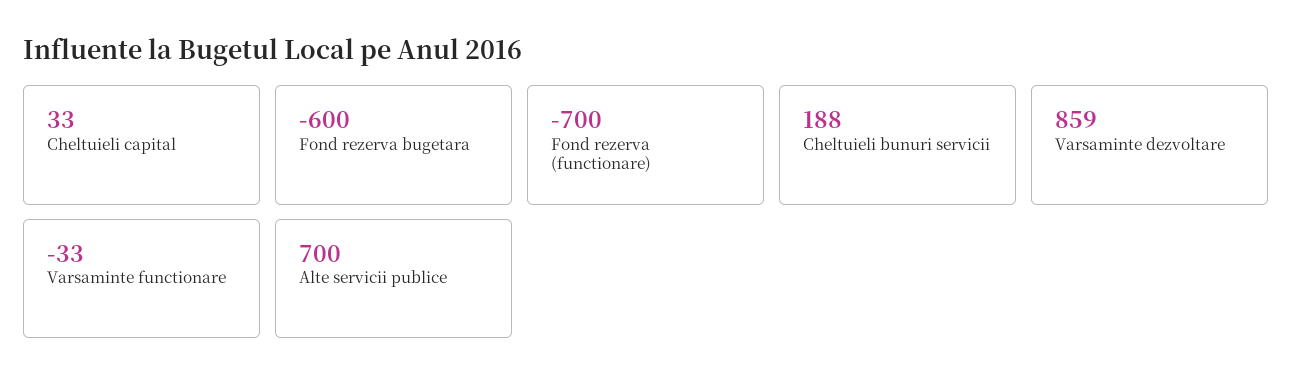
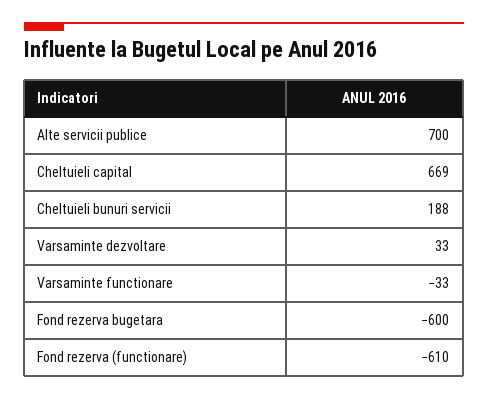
Cheltuieli capital: 33 -> 669
Fond rezerva (functionare): -700 -> -610
Varsaminte dezvoltare: 859 -> 33

